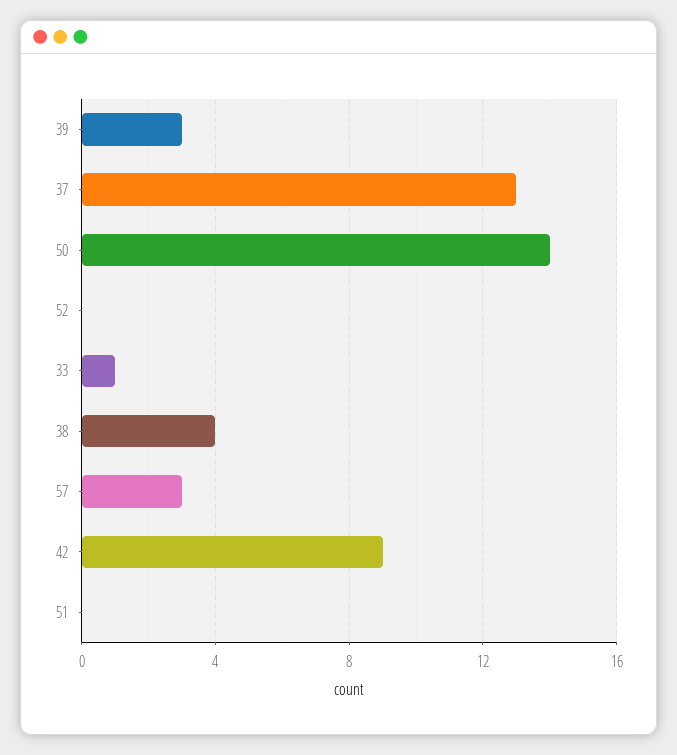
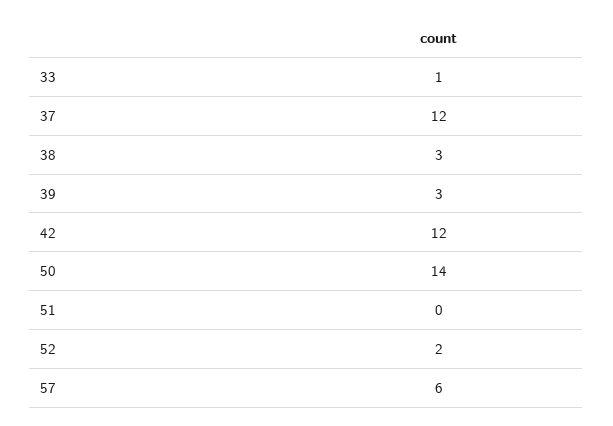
37: 13 -> 12
52: 0 -> 2
38: 4 -> 3
57: 3 -> 6
42: 9 -> 12

